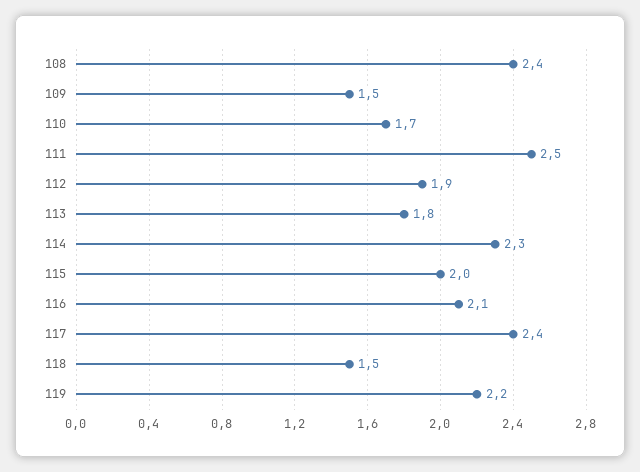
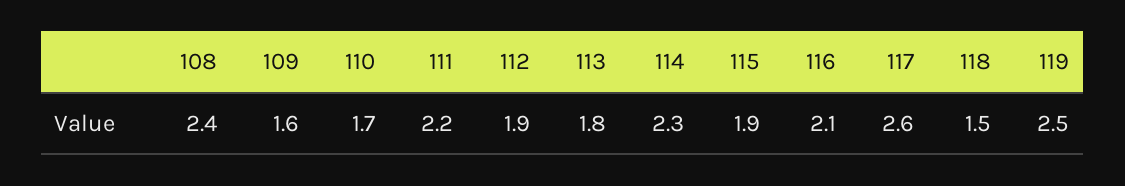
109: 1.5 -> 1.6
111: 2.5 -> 2.2
115: 2 -> 1.9
117: 2.4 -> 2.6
119: 2.2 -> 2.5

